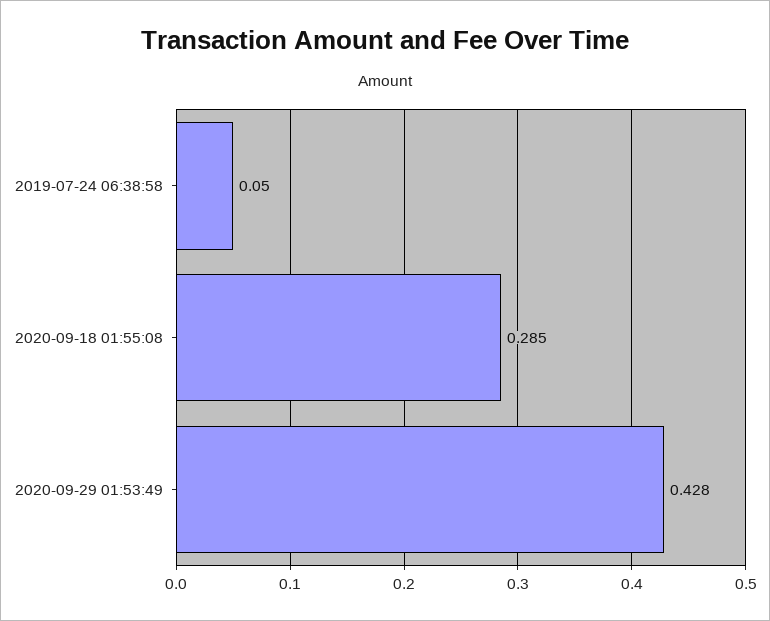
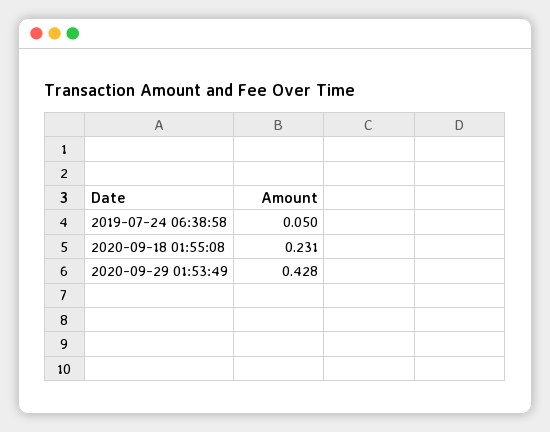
2020-09-18 01:55:08: 0.285 -> 0.231

